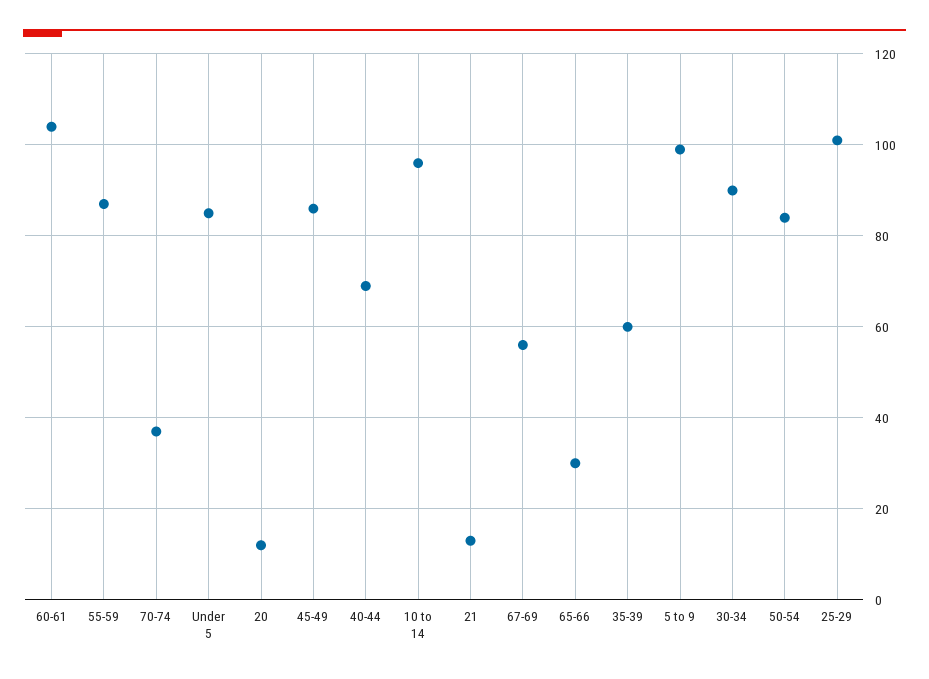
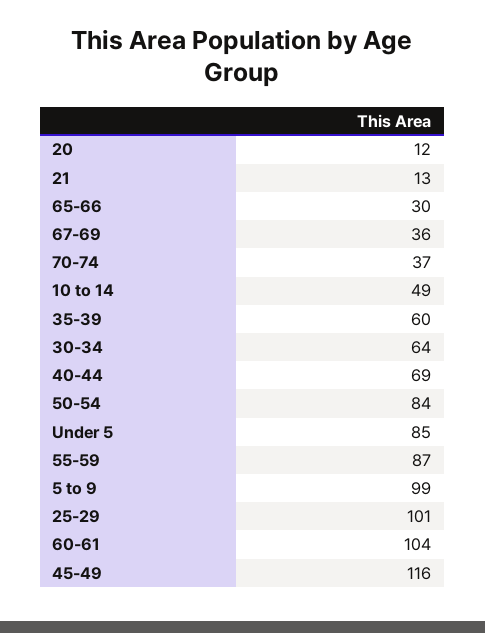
45-49: 85 -> 116
10 to 14: 95 -> 49
67-69: 55 -> 36
30-34: 90 -> 64

